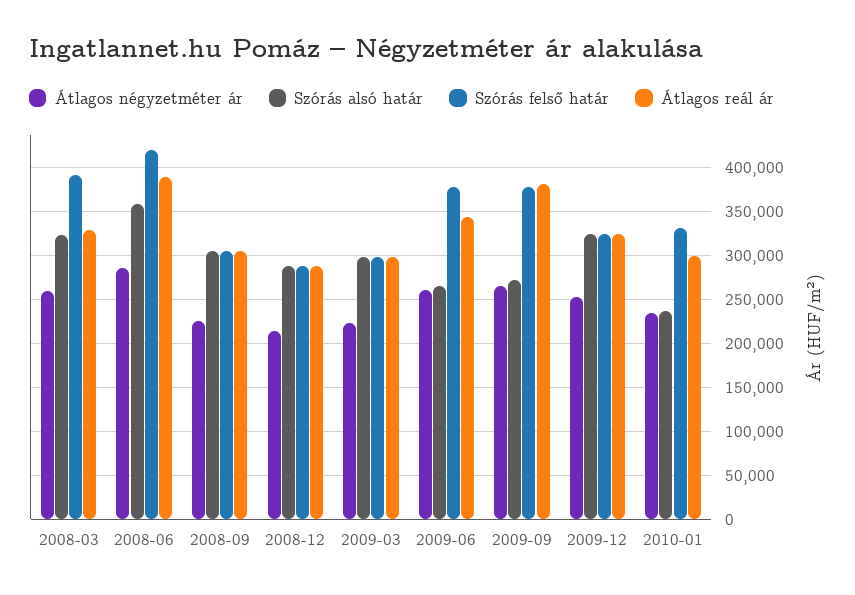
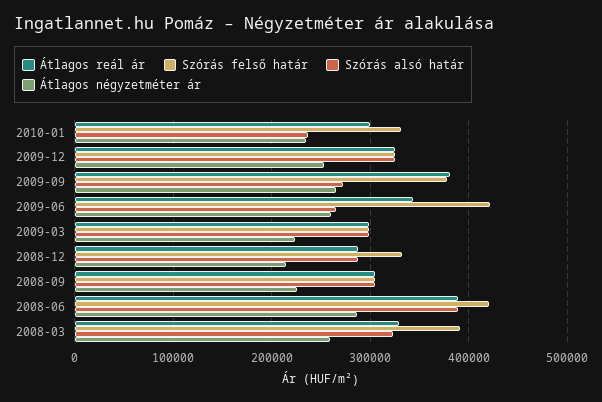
Szórás alsó határ, 2008-06: 360000 -> 390000
Szórás felső határ, 2008-12: 290000 -> 330000
Szórás felső határ, 2009-06: 380000 -> 420000

